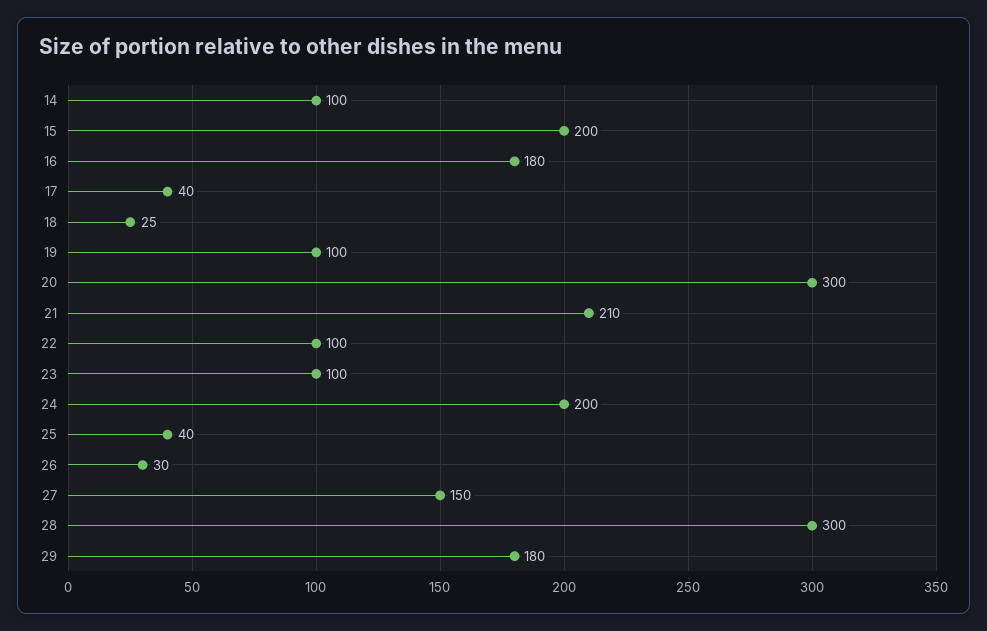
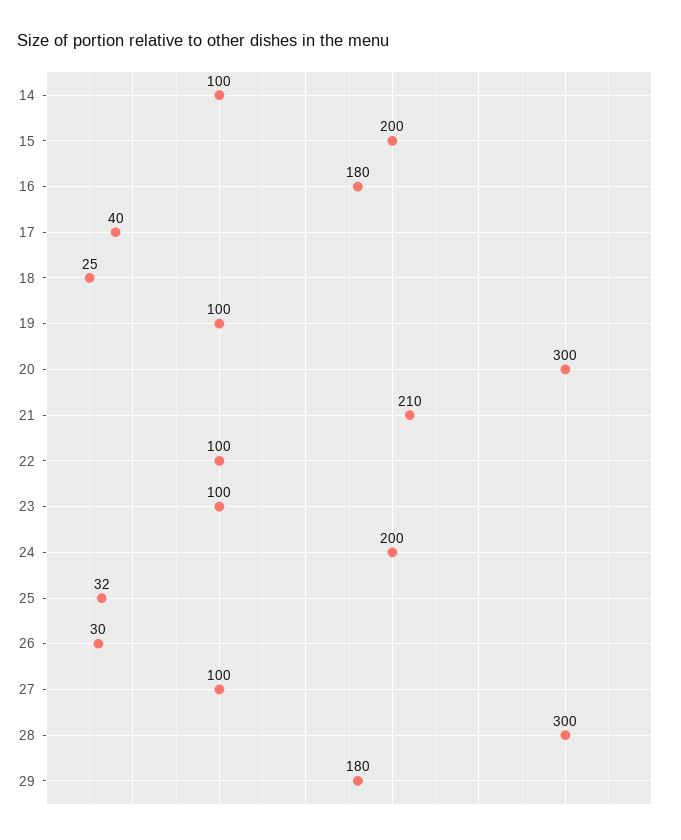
25: 40 -> 32
27: 150 -> 100

